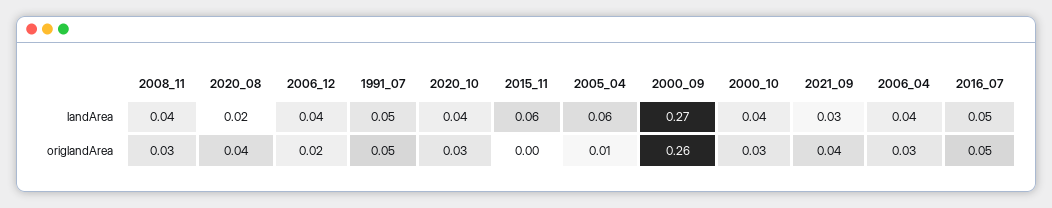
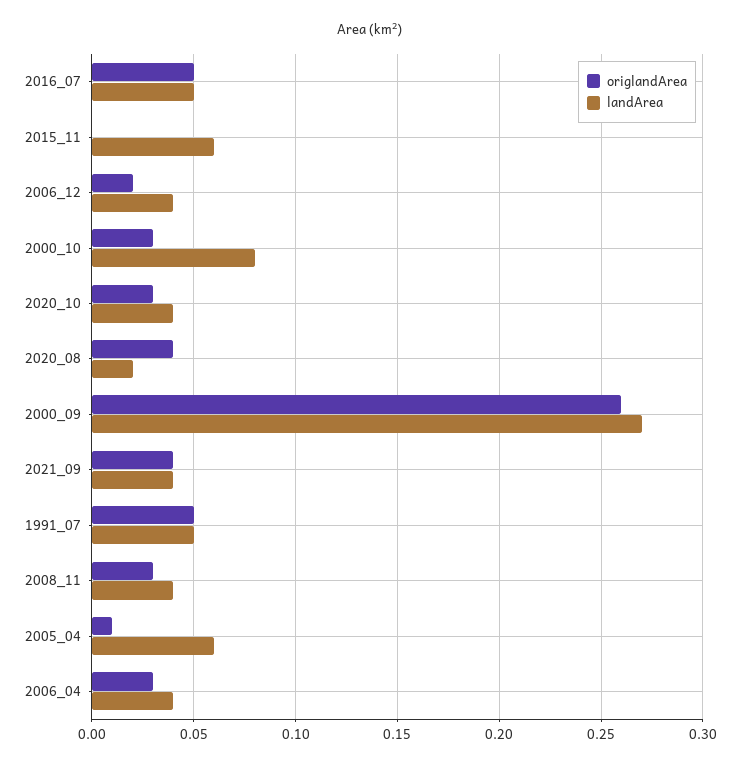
landArea, 2000_10: 0.04 -> 0.08
landArea, 2021_09: 0.03 -> 0.04

